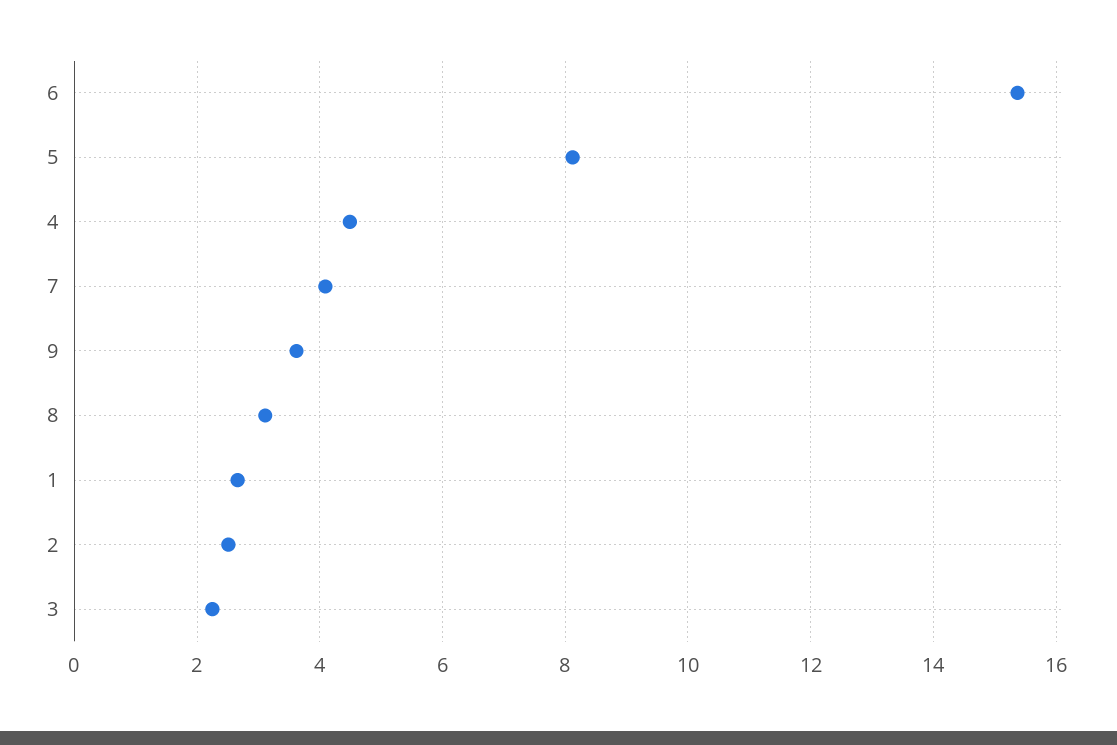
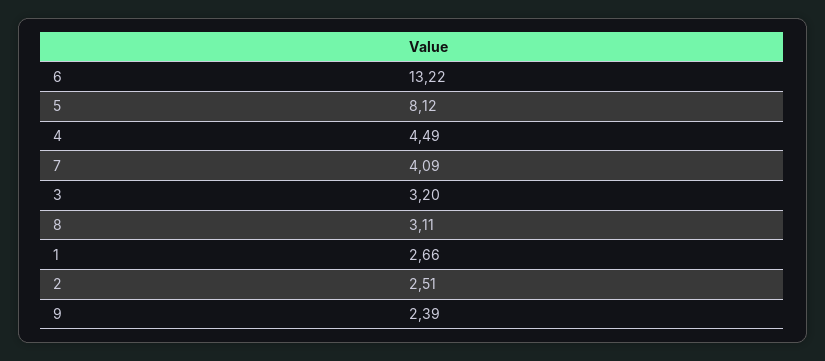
6: 15.4 -> 13.22
9: 3.6 -> 2.39
3: 2.2 -> 3.2

